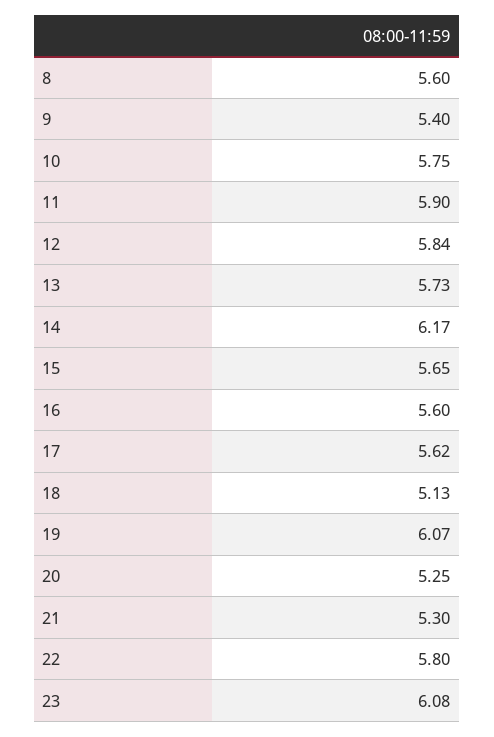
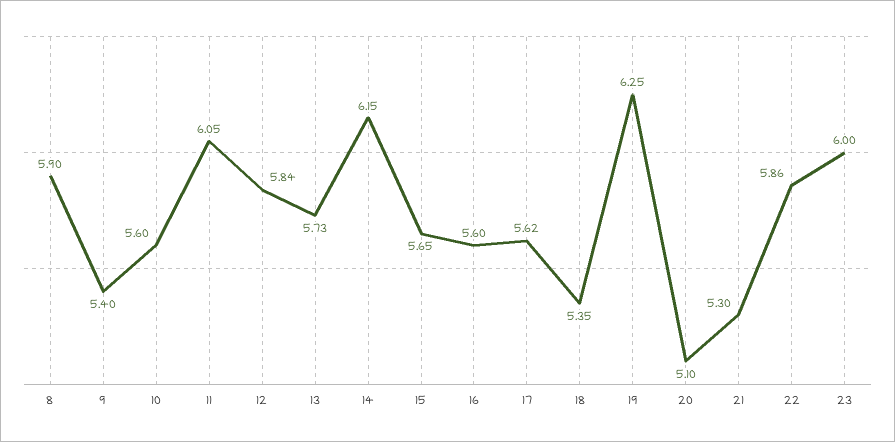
8: 5.6 -> 5.9
10: 5.75 -> 5.6
11: 5.9 -> 6.05
14: 6.17 -> 6.15
18: 5.13 -> 5.35
19: 6.07 -> 6.25
20: 5.25 -> 5.1
22: 5.8 -> 5.86
23: 6.08 -> 6

